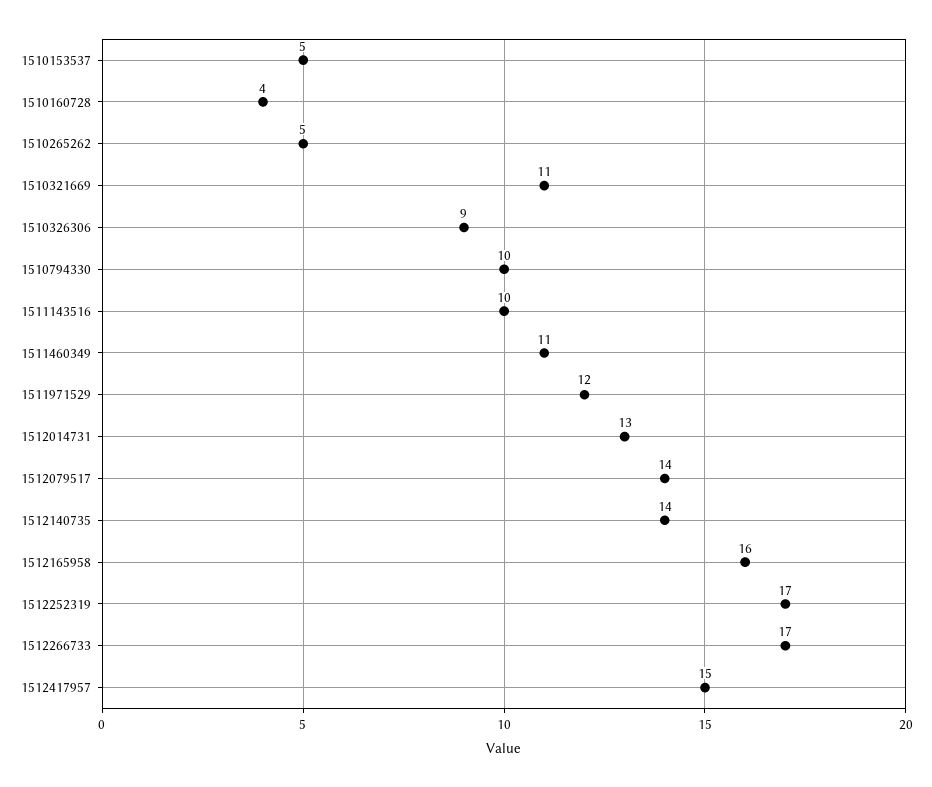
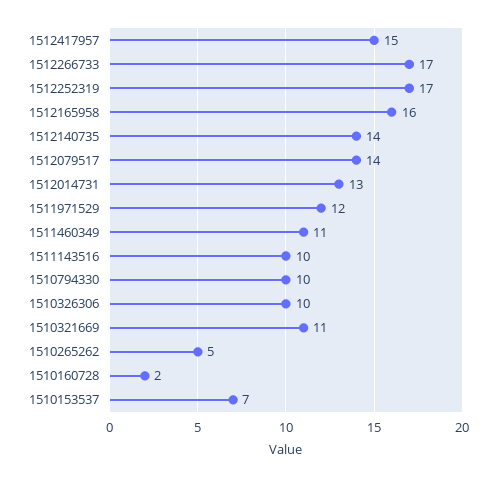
1510153537: 5 -> 7
1510160728: 4 -> 2
1510326306: 9 -> 10

